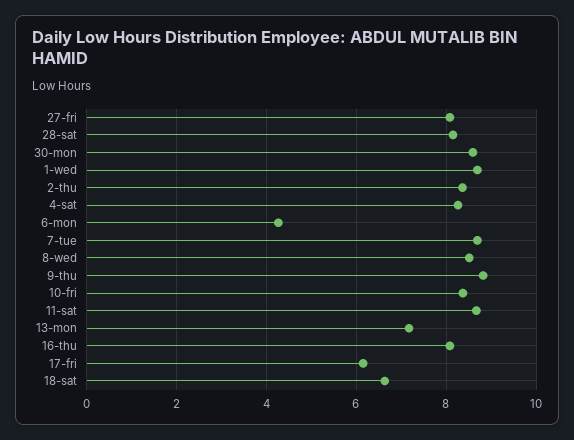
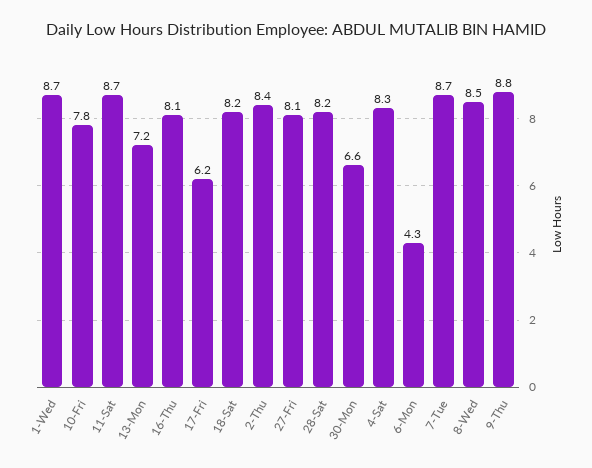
30-mon: 8.6 -> 6.6
10-fri: 8.4 -> 7.8
18-sat: 6.6 -> 8.2

